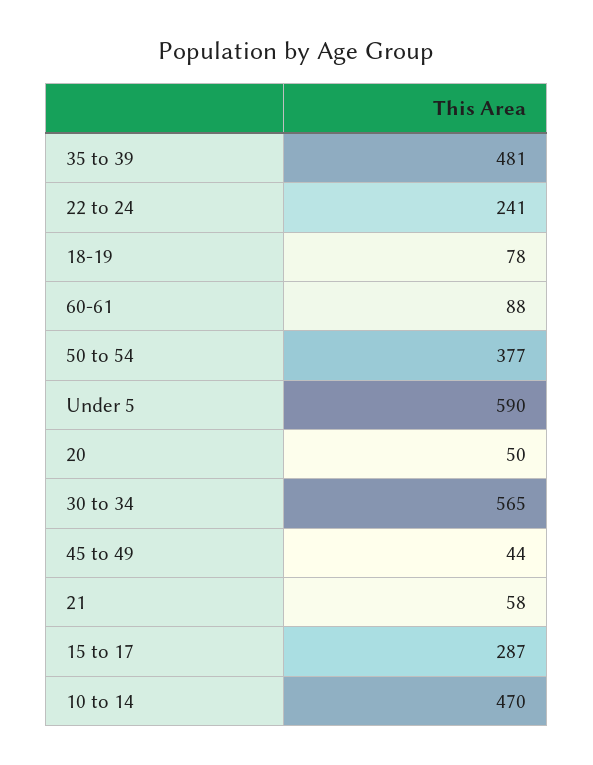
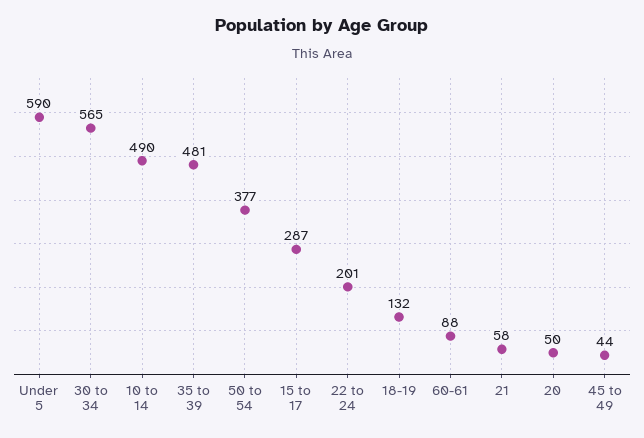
22 to 24: 241 -> 201
18-19: 78 -> 132
10 to 14: 470 -> 490

